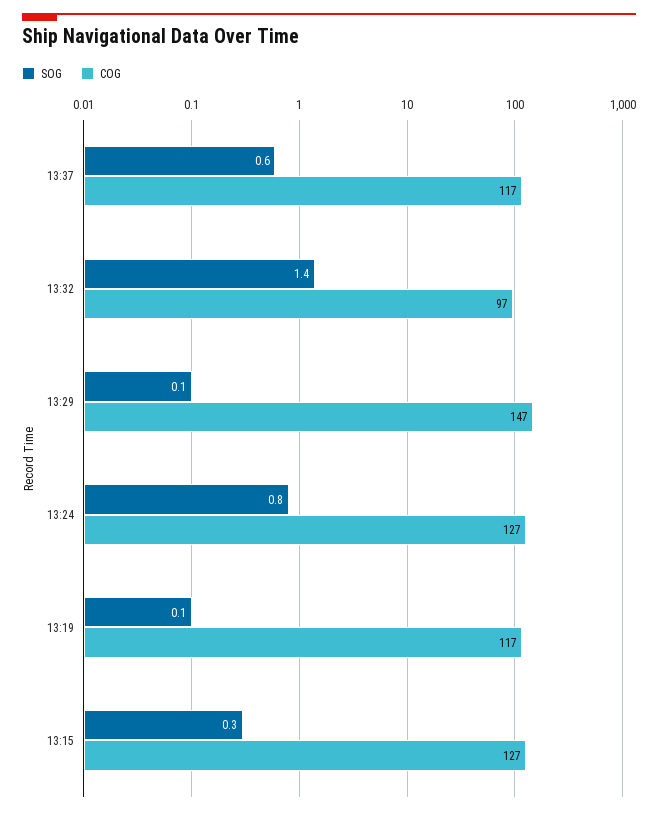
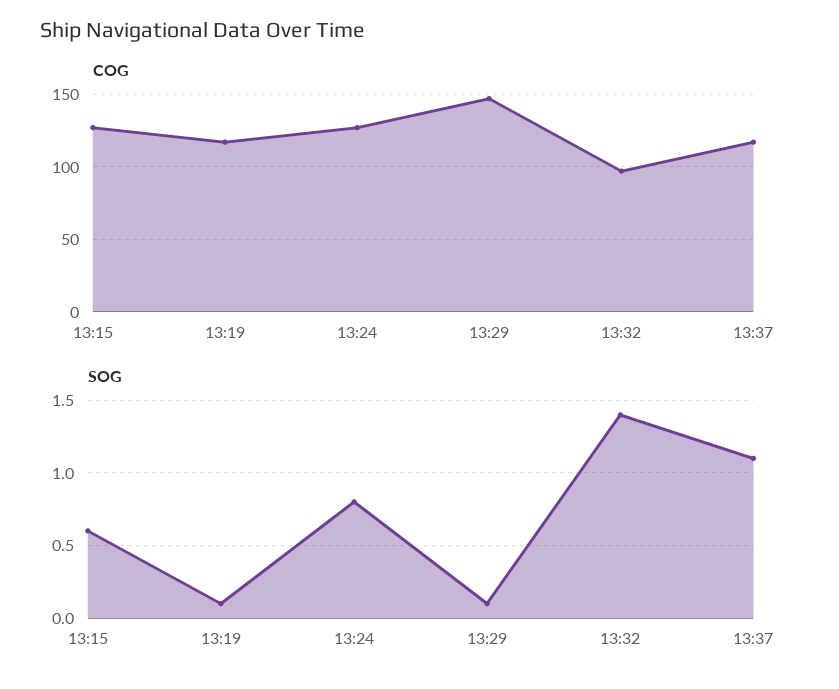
SOG, 13:37: 0.6 -> 1.1
SOG, 13:15: 0.3 -> 0.6

